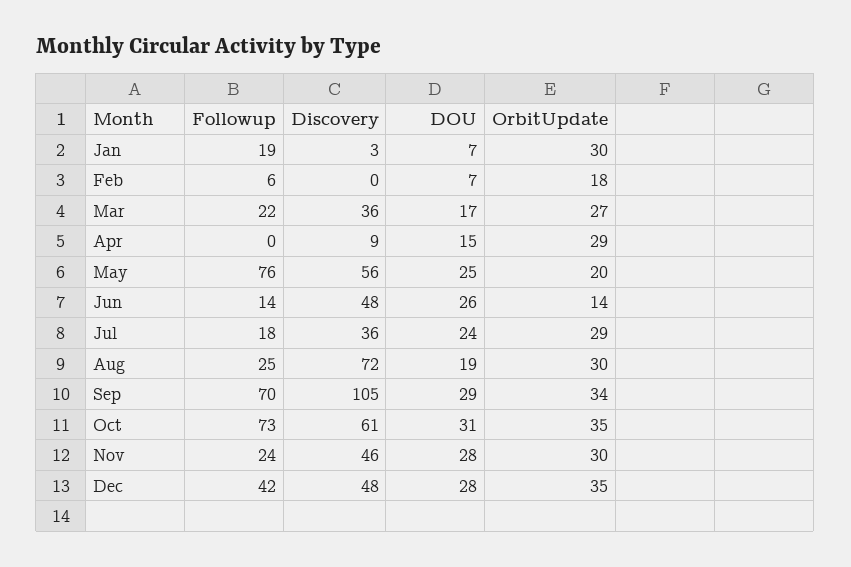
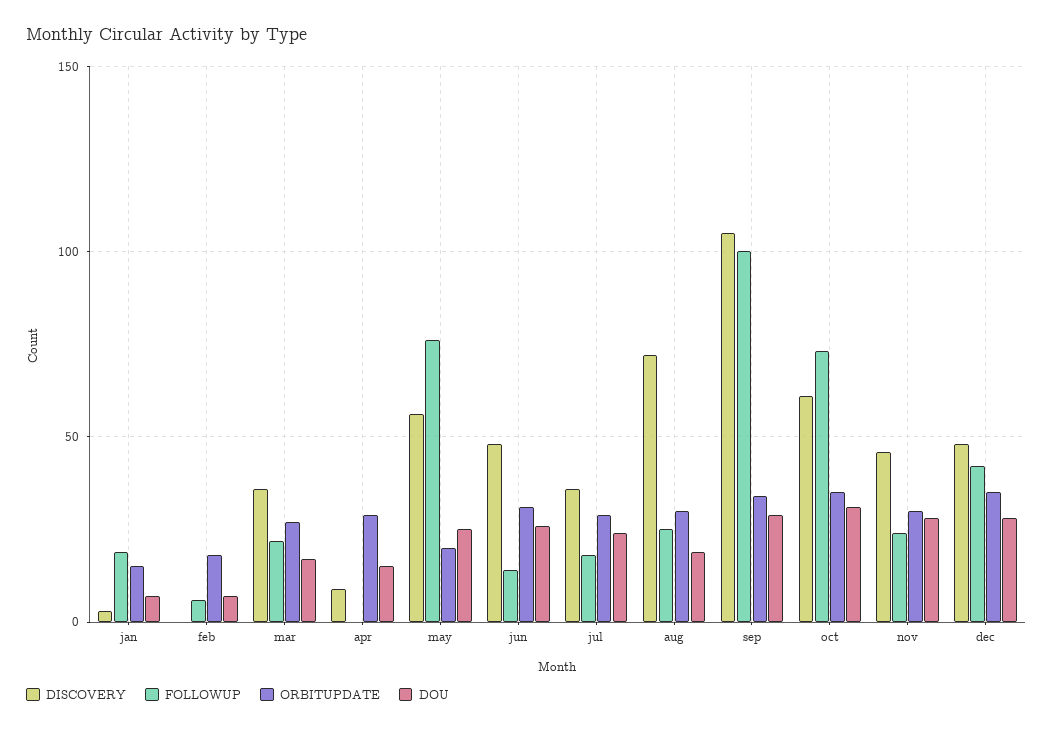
OrbitUpdate, Jan: 30 -> 15
OrbitUpdate, Jun: 14 -> 30
Followup, Sep: 70 -> 100

